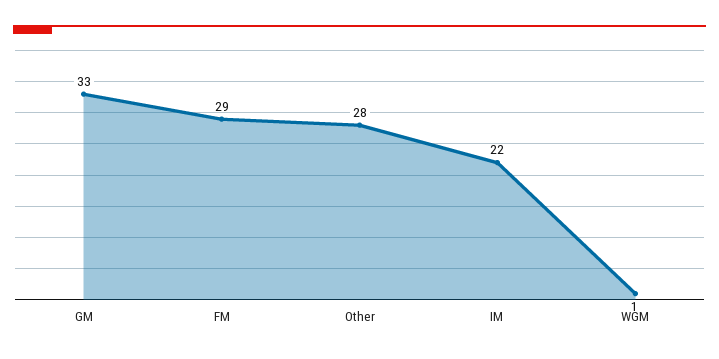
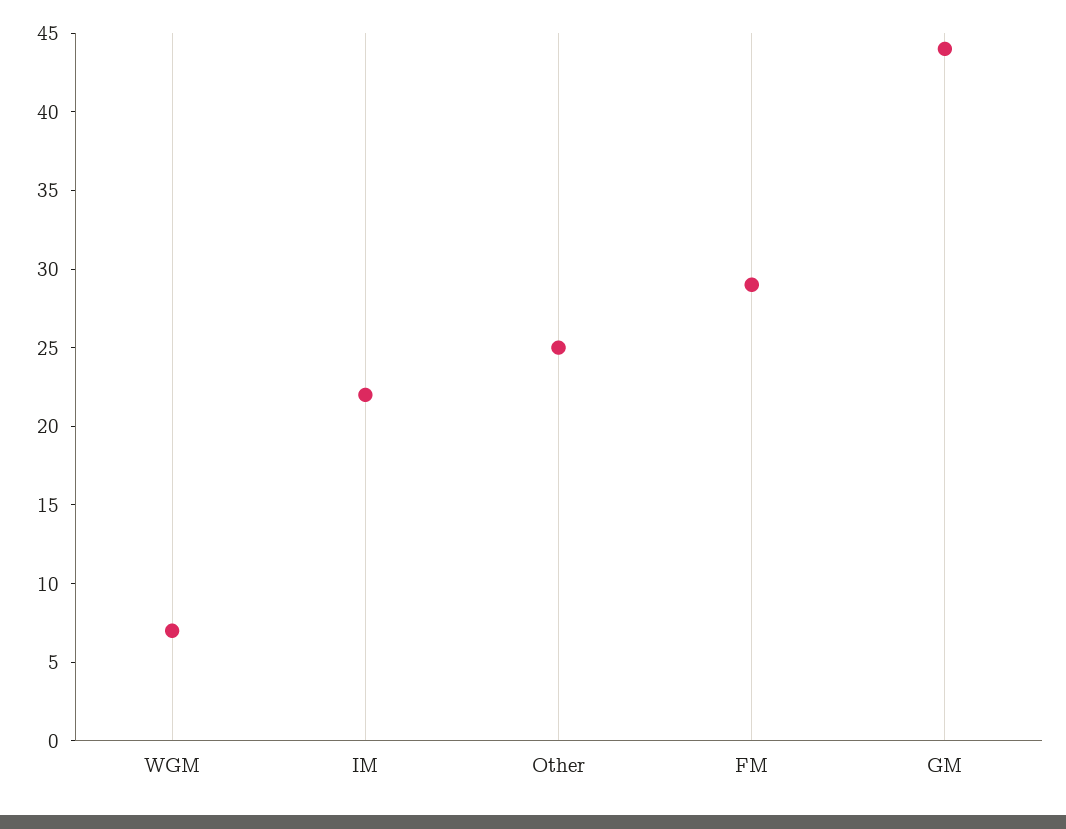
GM: 33 -> 44
Other: 28 -> 25
WGM: 1 -> 7

